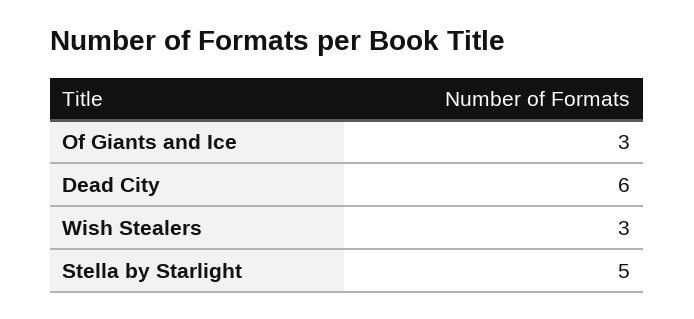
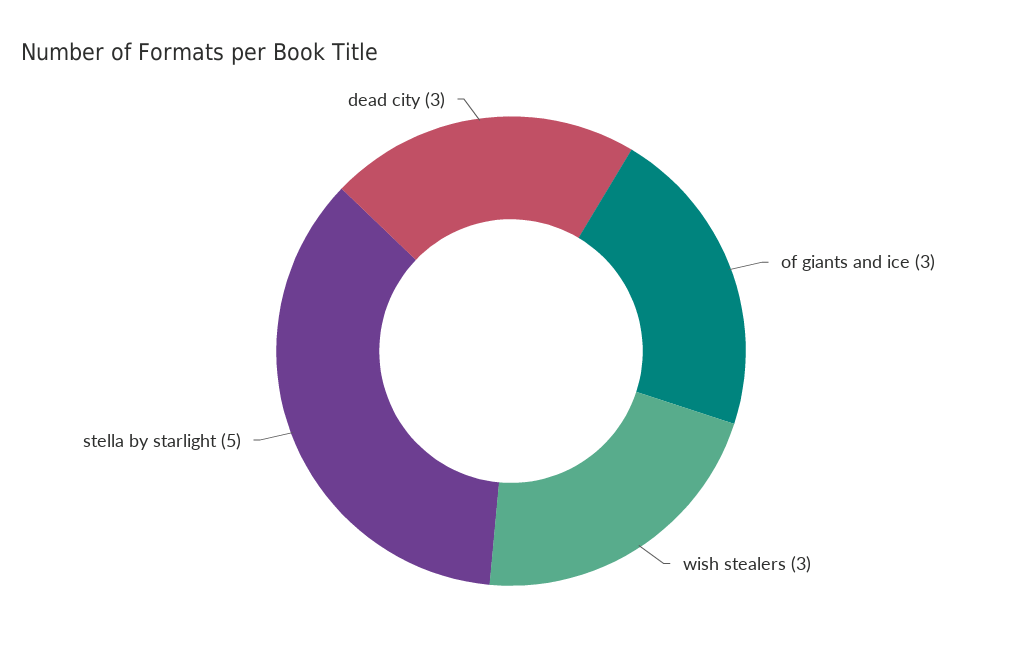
Dead City: 6 -> 3

